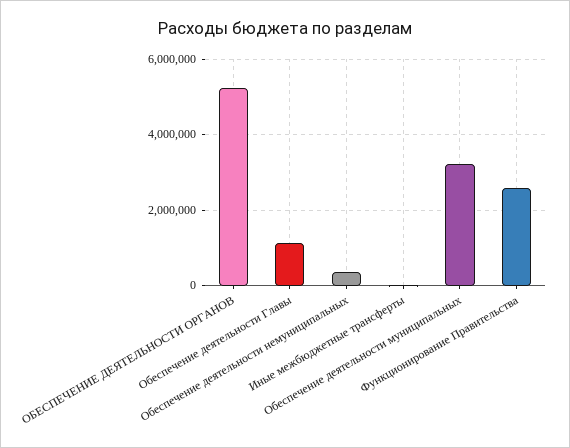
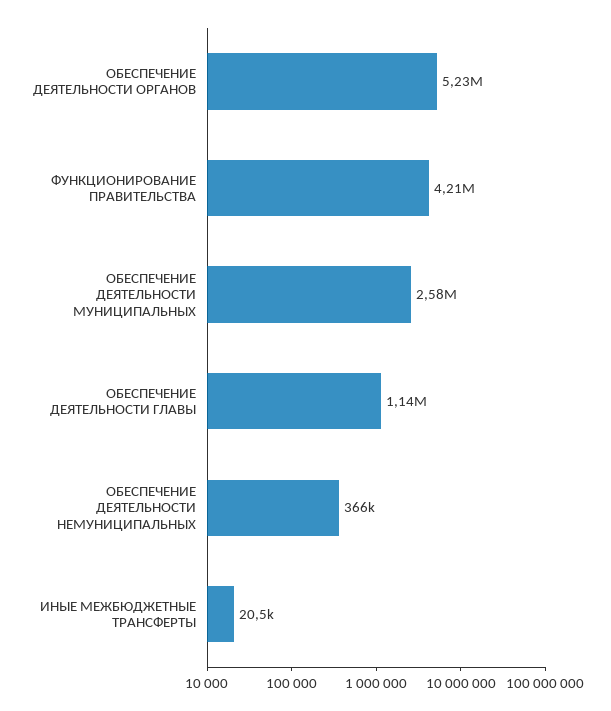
Обеспечение деятельности муниципальных: 3200000 -> 2580000
Функционирование Правительства: 2600000 -> 4210000

